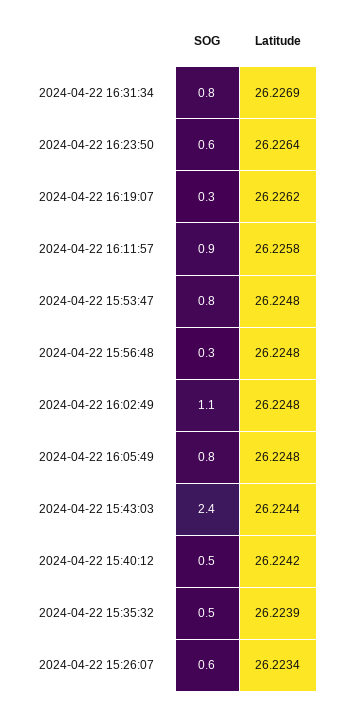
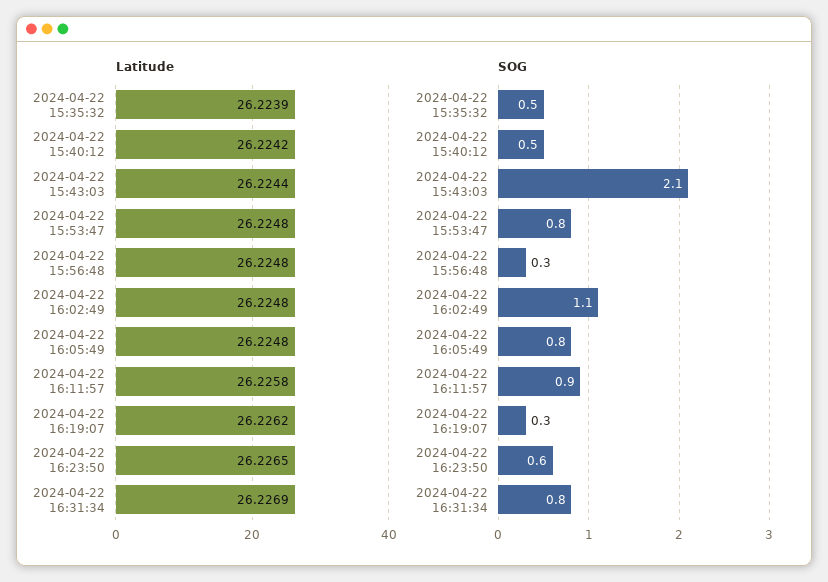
Latitude, 2024-04-22 16:23:50: 26.2264 -> 26.2265
SOG, 2024-04-22 15:43:03: 2.4 -> 2.1
SOG, 2024-04-22 15:26:07: 0.6 -> none
Latitude, 2024-04-22 15:26:07: 26.2234 -> none

